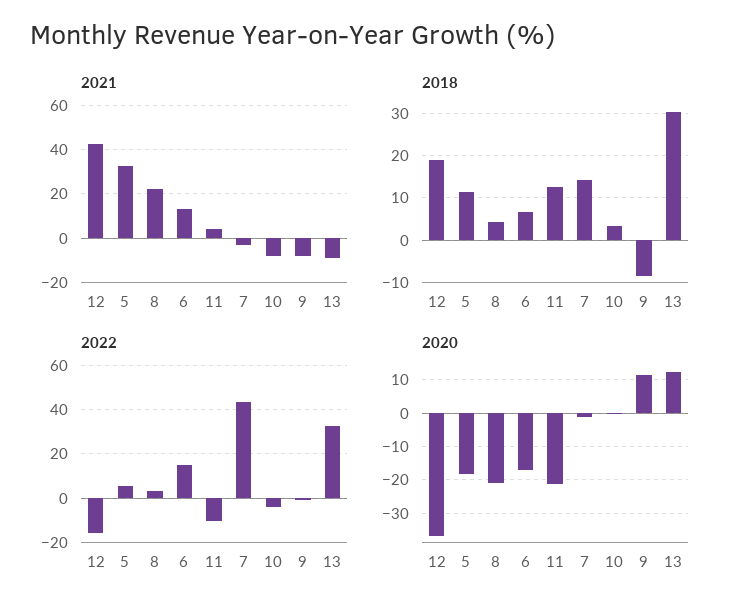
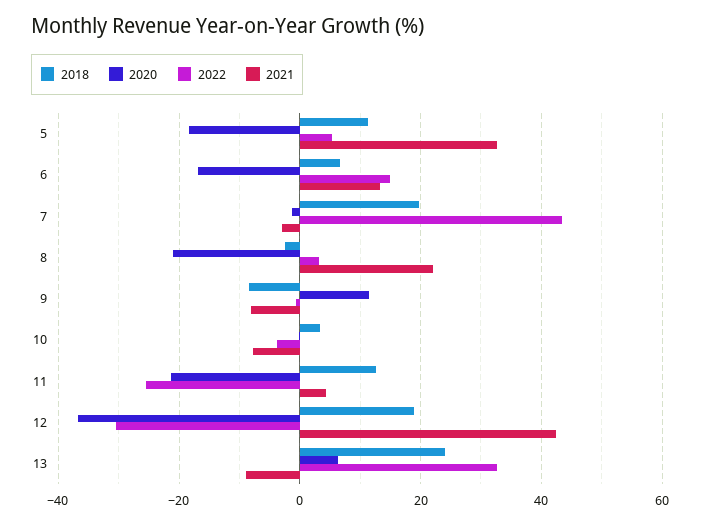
2018, 8: 4 -> -2
2018, 7: 14 -> 20
2018, 13: 30 -> 24
2022, 12: -15 -> -30
2022, 11: -10 -> -26
2020, 13: 12 -> 6

